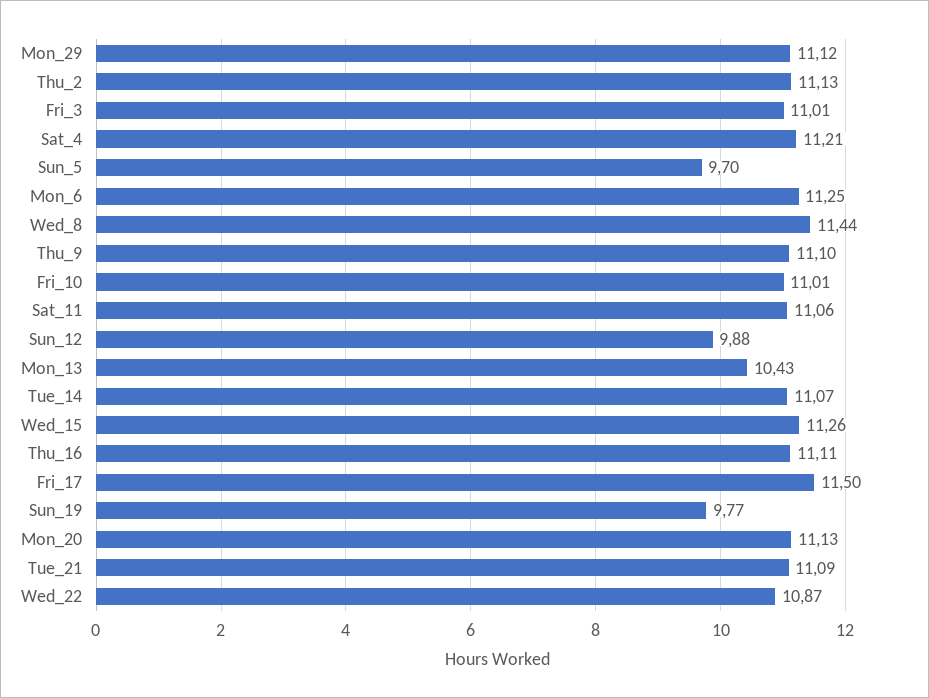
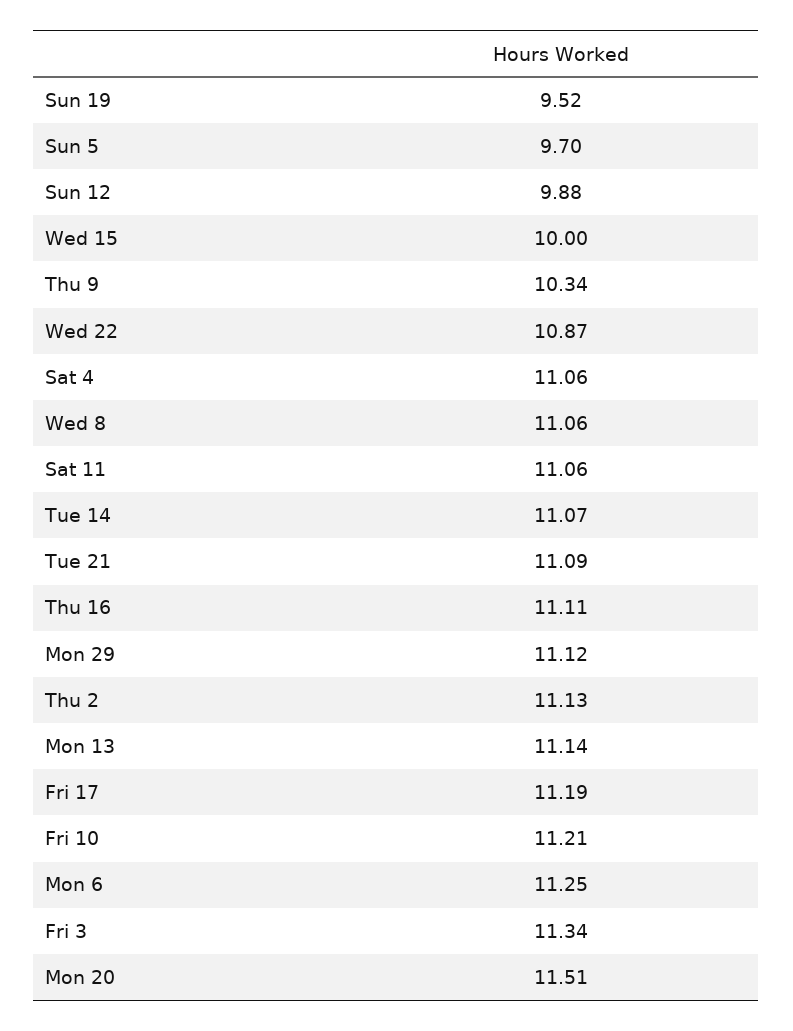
Fri_3: 11.01 -> 11.34
Sat_4: 11.21 -> 11.06
Wed_8: 11.44 -> 11.06
Thu_9: 11.1 -> 10.34
Fri_10: 11.01 -> 11.21
Mon_13: 10.43 -> 11.14
Wed_15: 11.26 -> 10
Fri_17: 11.5 -> 11.19
Sun_19: 9.77 -> 9.52
Mon_20: 11.13 -> 11.51

